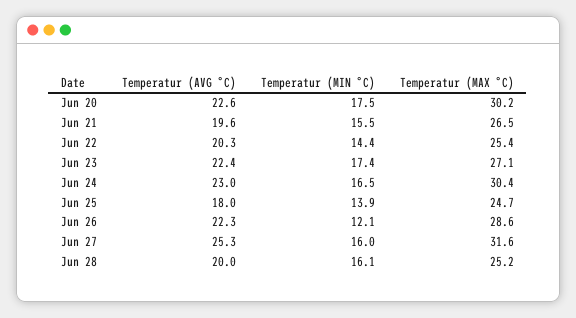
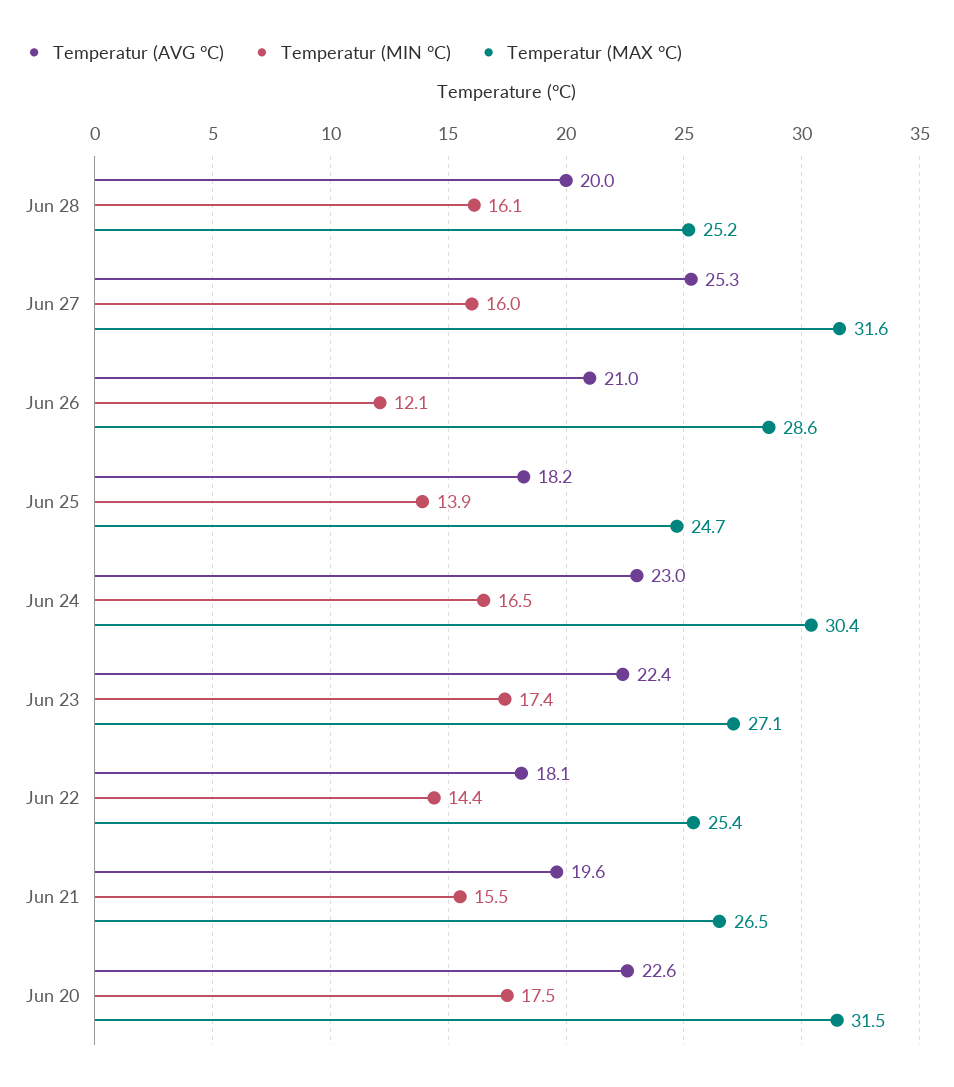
Temperatur (MAX °C), Jun 20: 30.2 -> 31.5
Temperatur (AVG °C), Jun 22: 20.3 -> 18.1
Temperatur (AVG °C), Jun 25: 18 -> 18.2
Temperatur (AVG °C), Jun 26: 22.3 -> 21

